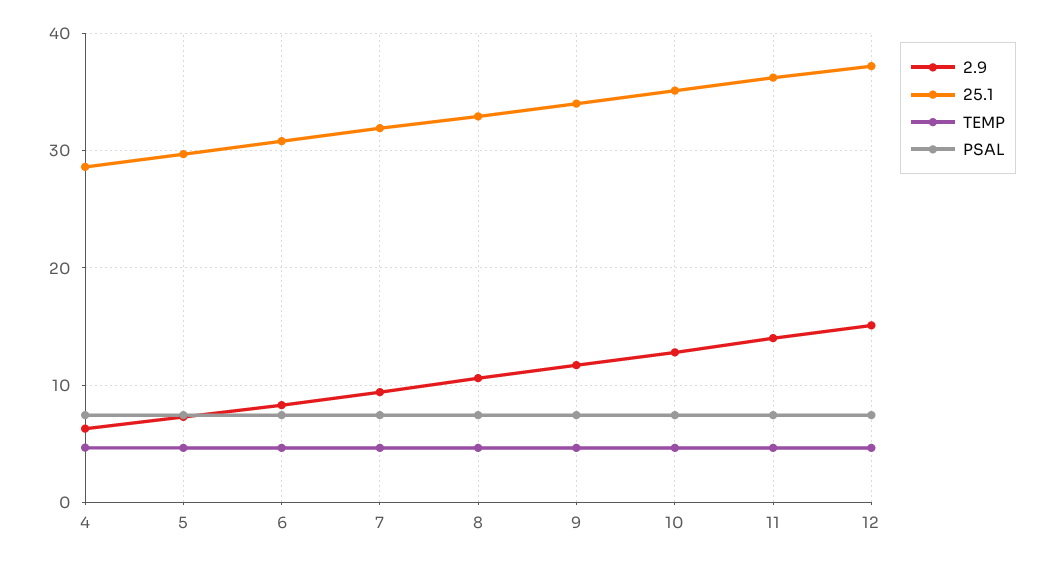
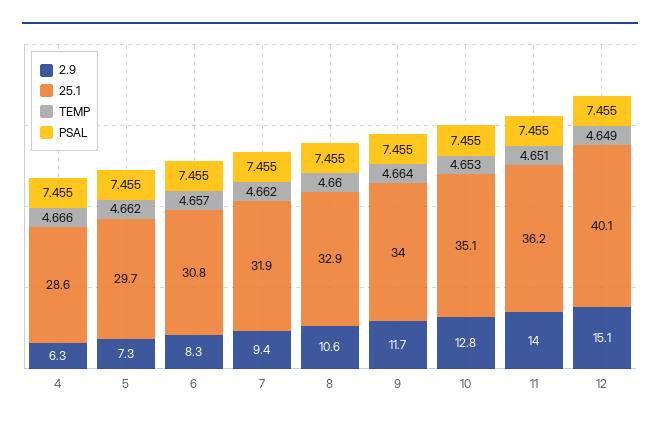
25.1, 12: 37 -> 40.1

